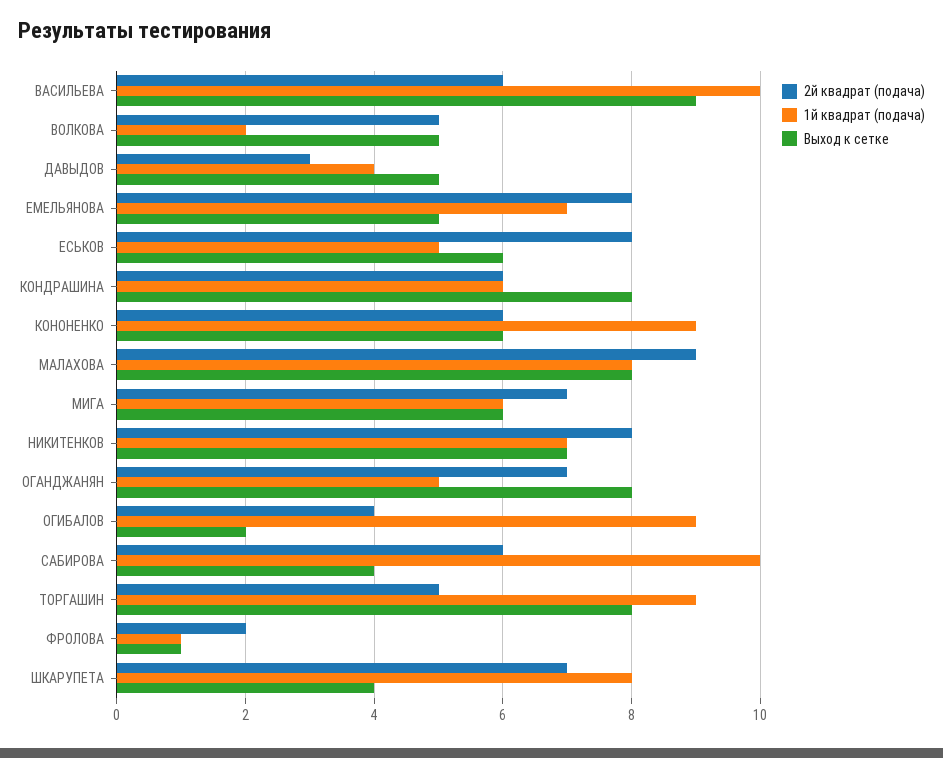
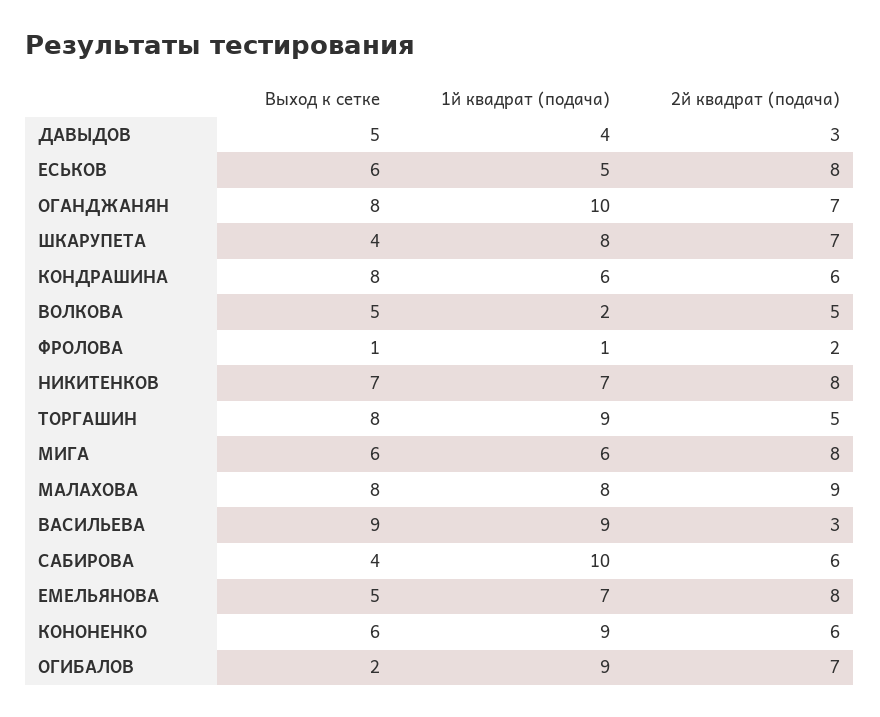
2й квадрат (подача), ВАСИЛЬЕВА: 6 -> 3
1й квадрат (подача), ВАСИЛЬЕВА: 10 -> 9
2й квадрат (подача), МИГА: 7 -> 8
1й квадрат (подача), ОГАНДЖАНЯН: 5 -> 10
2й квадрат (подача), ОГИБАЛОВ: 4 -> 7

